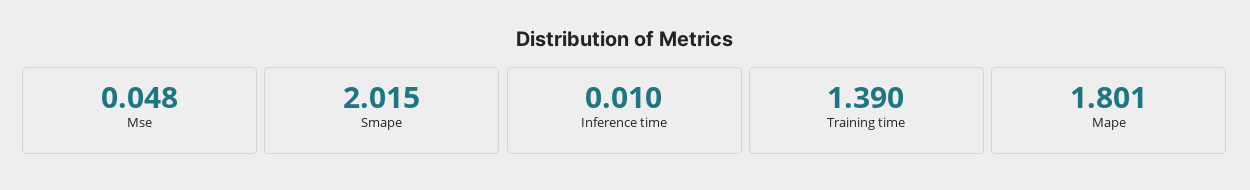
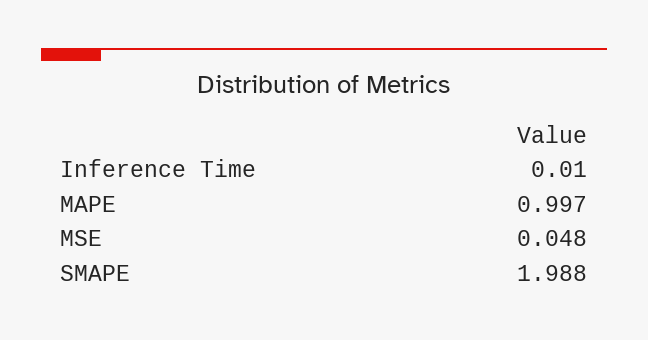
Smape: 2.015 -> 1.988
Training time: 1.39 -> none
Mape: 1.801 -> 0.997

